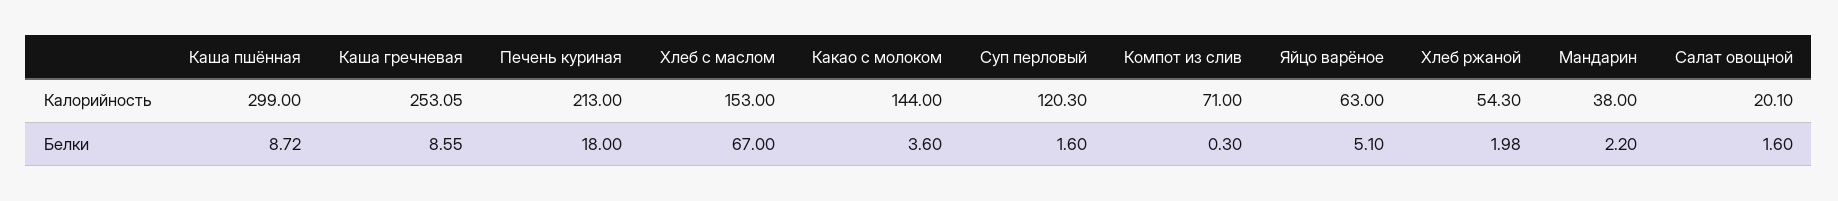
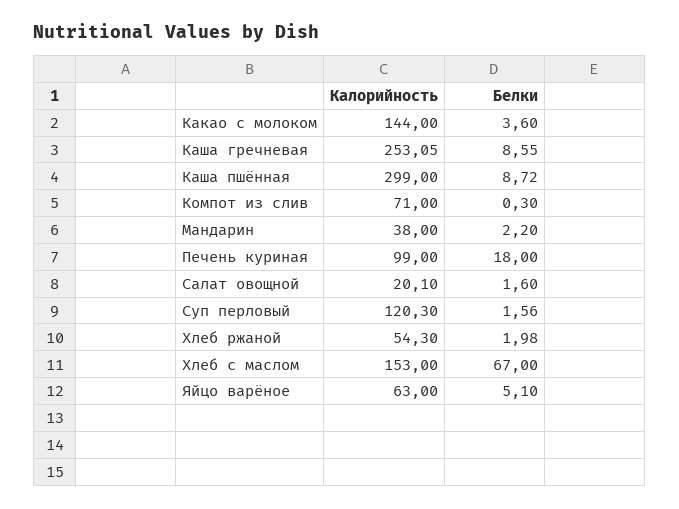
Печень куриная, Калорийность: 213 -> 99
Суп перловый, Белки: 1.6 -> 1.56

